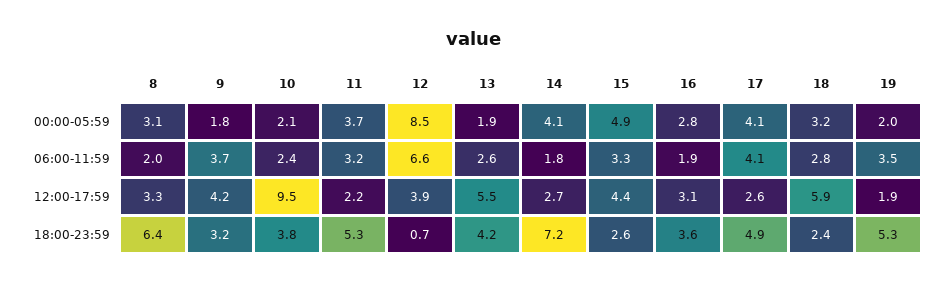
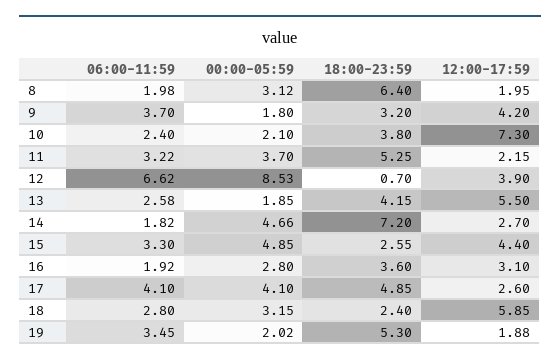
14, 00:00-05:59: 4.1 -> 4.66
8, 12:00-17:59: 3.3 -> 1.95
10, 12:00-17:59: 9.5 -> 7.3

